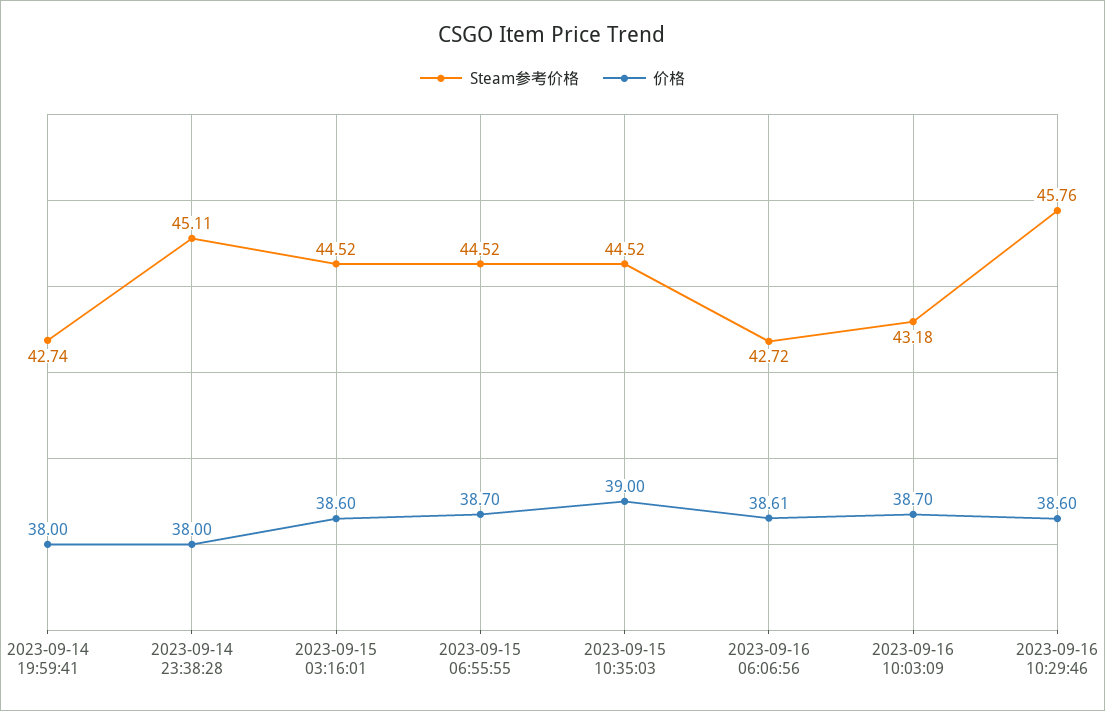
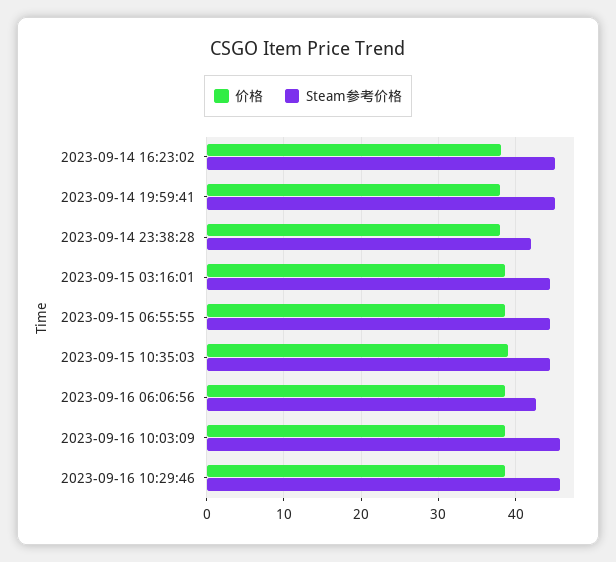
Steam参考价格, 2023-09-14 19:59:41: 42.74 -> 45
Steam参考价格, 2023-09-14 23:38:28: 45.11 -> 42
Steam参考价格, 2023-09-16 10:03:09: 43.18 -> 46
价格, 2023-09-14 16:23:02: none -> 38
Steam参考价格, 2023-09-14 16:23:02: none -> 45

